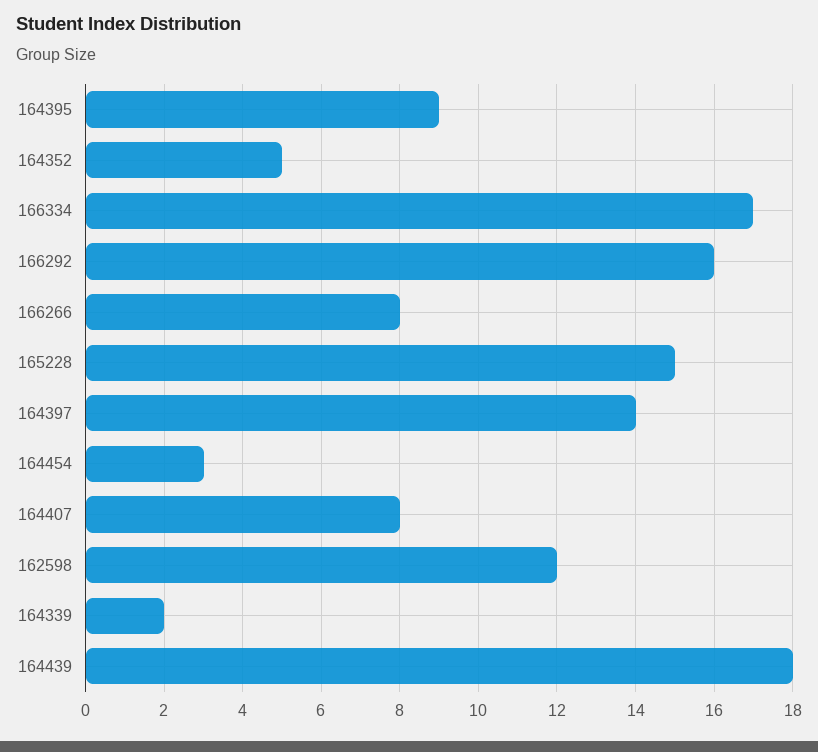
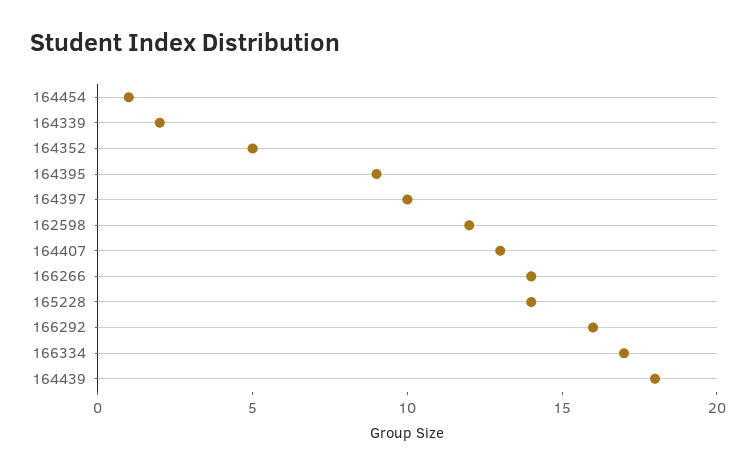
166266: 8 -> 14
165228: 15 -> 14
164397: 14 -> 10
164454: 3 -> 1
164407: 8 -> 13

